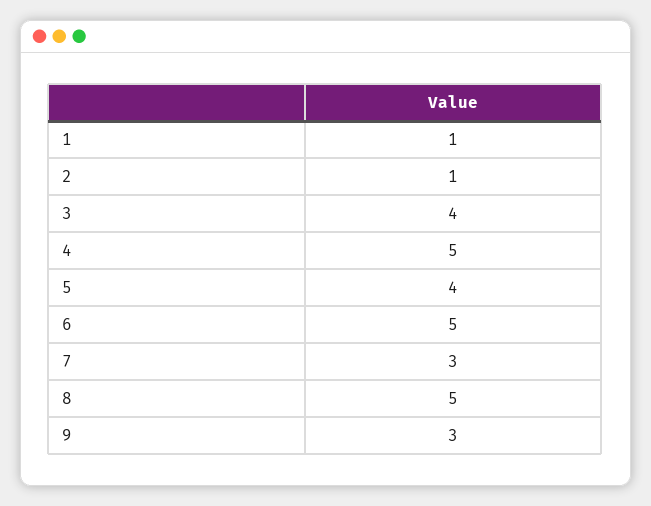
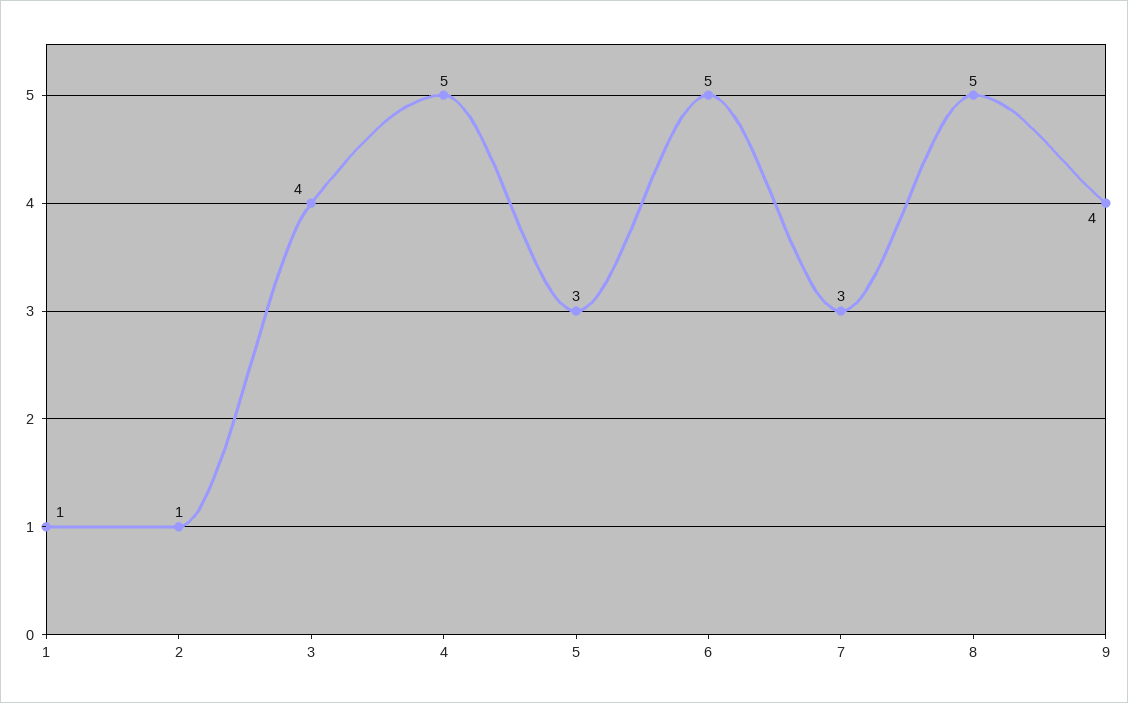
5: 4 -> 3
9: 3 -> 4

